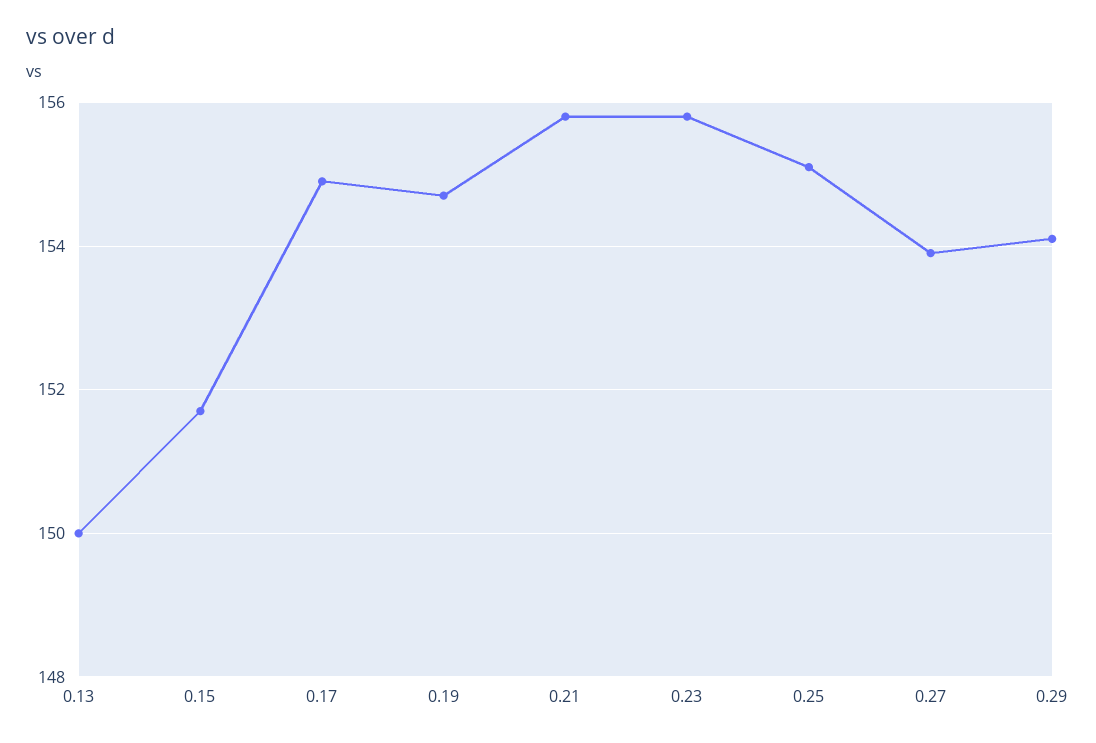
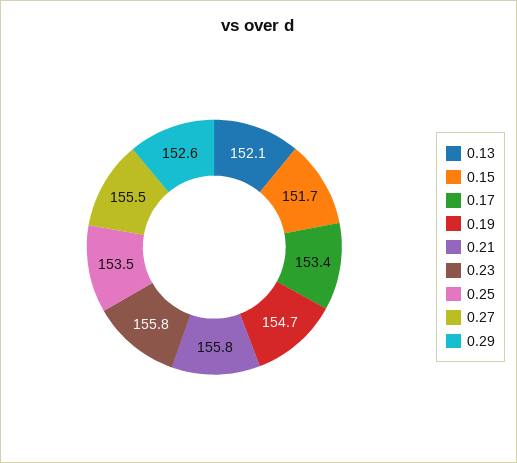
0.13: 150 -> 152.1
0.17: 155 -> 153.4
0.25: 155 -> 153.5
0.27: 154 -> 155.5
0.29: 154 -> 152.6

